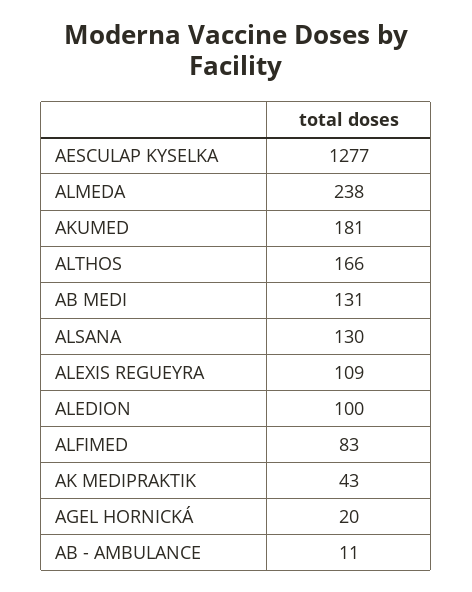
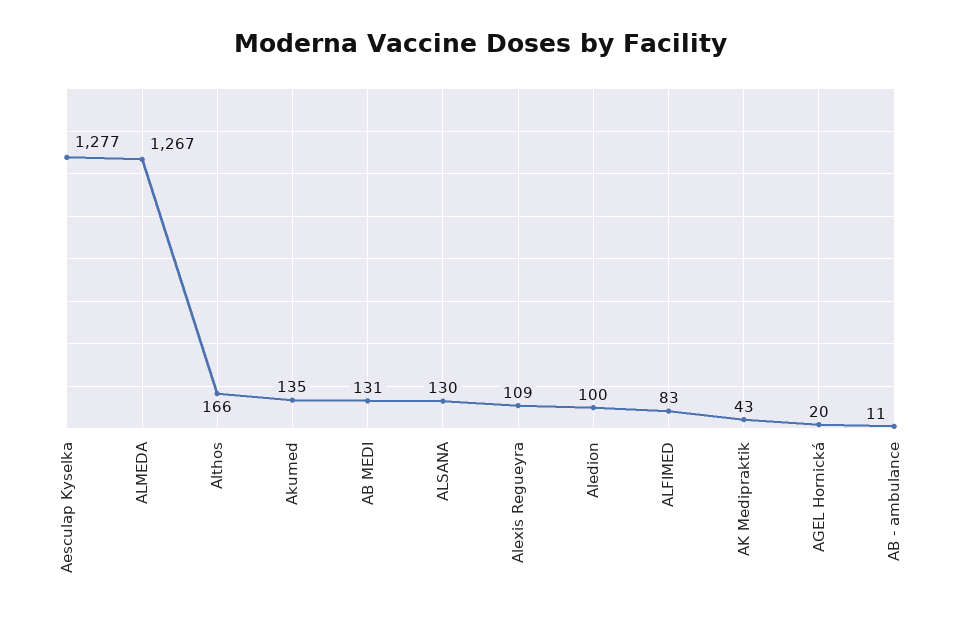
ALMEDA: 238 -> 1267
AKUMED: 181 -> 135

